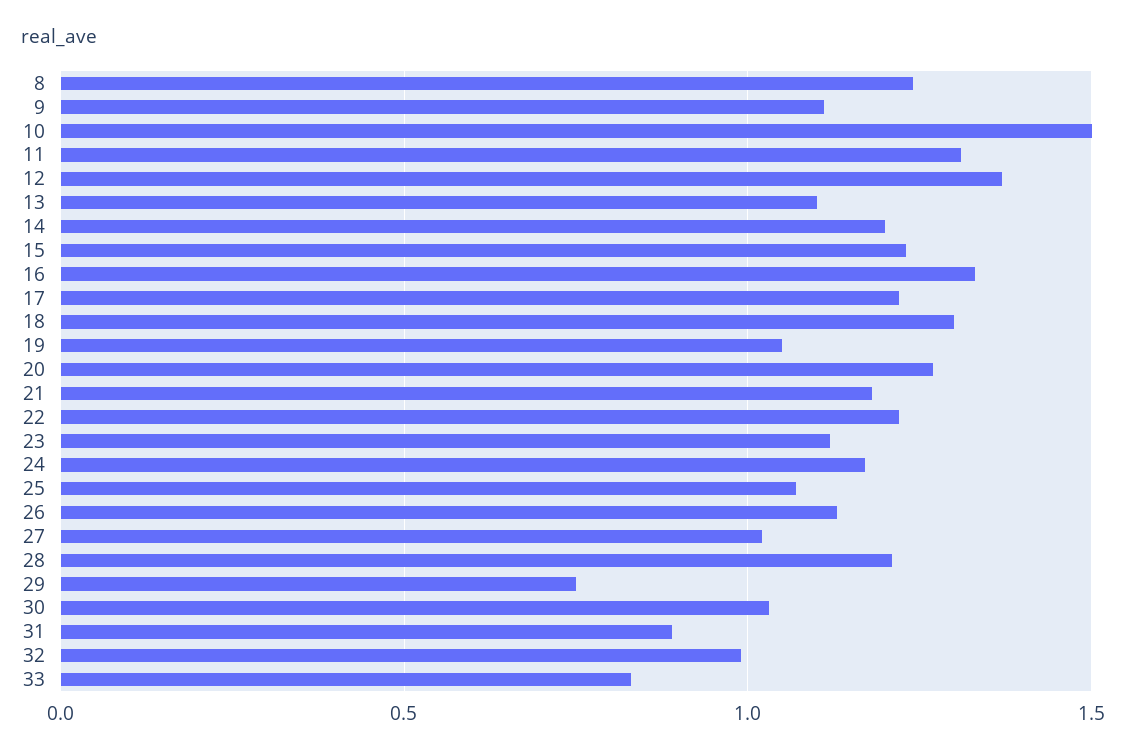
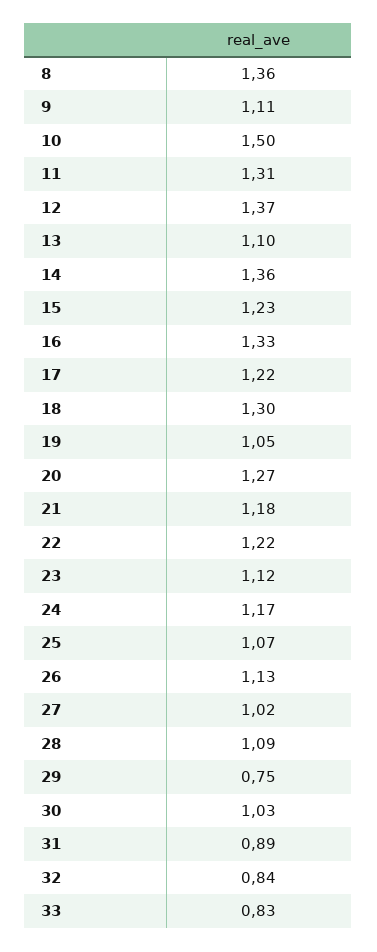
8: 1.25 -> 1.36
14: 1.2 -> 1.36
28: 1.2 -> 1.09
32: 1 -> 0.84

